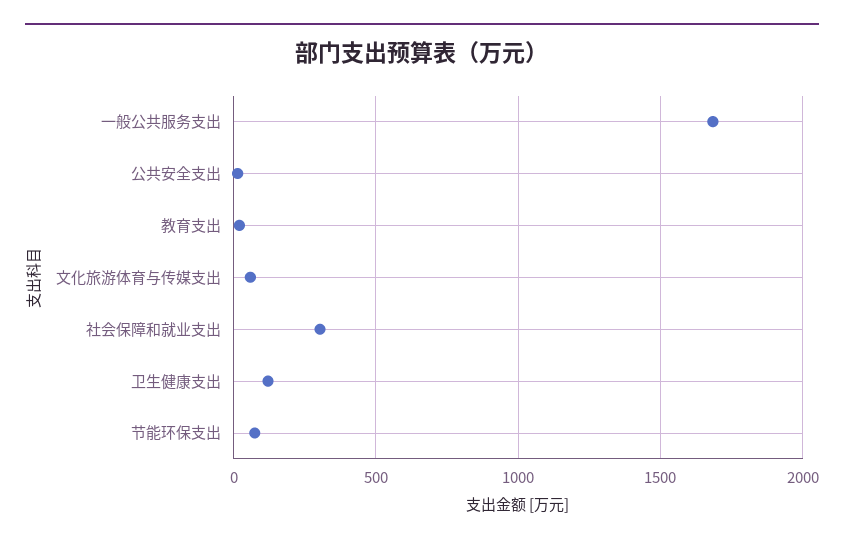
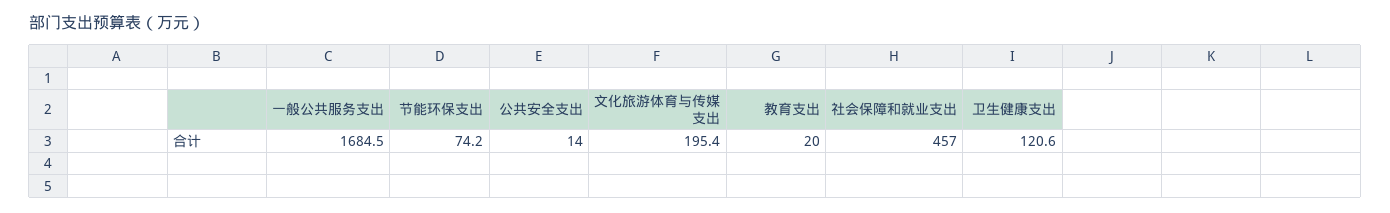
文化旅游体育与传媒支出: 50 -> 195.4
社会保障和就业支出: 300 -> 457

